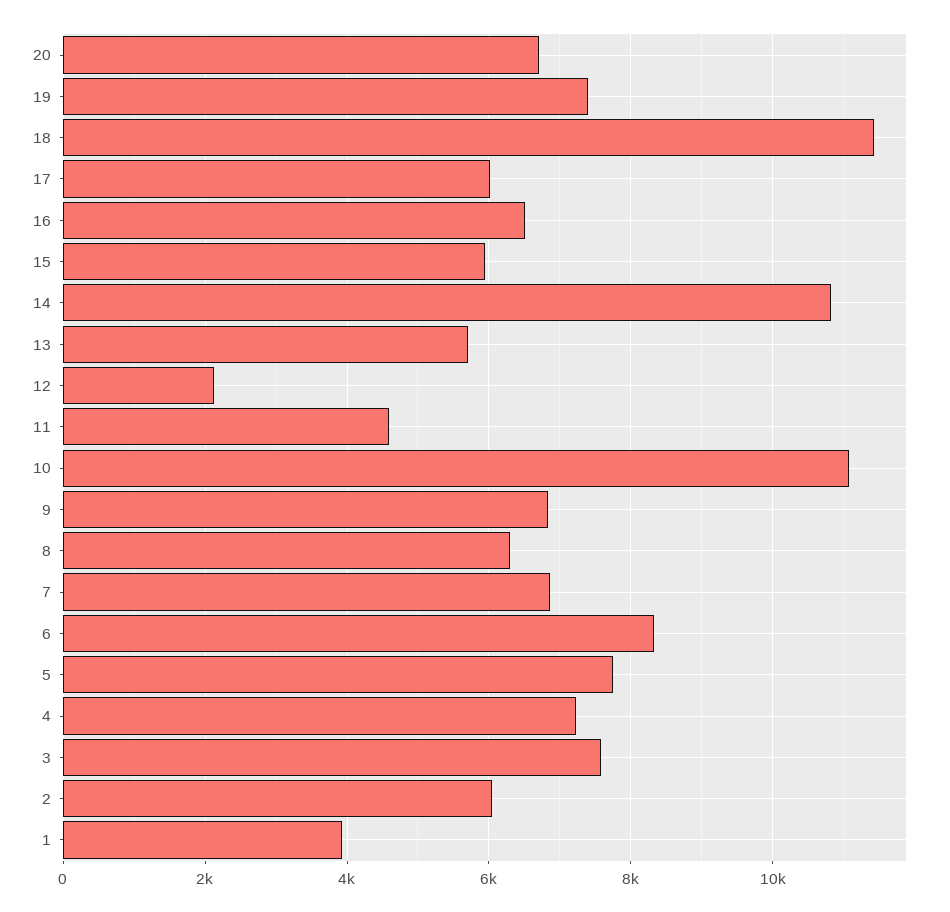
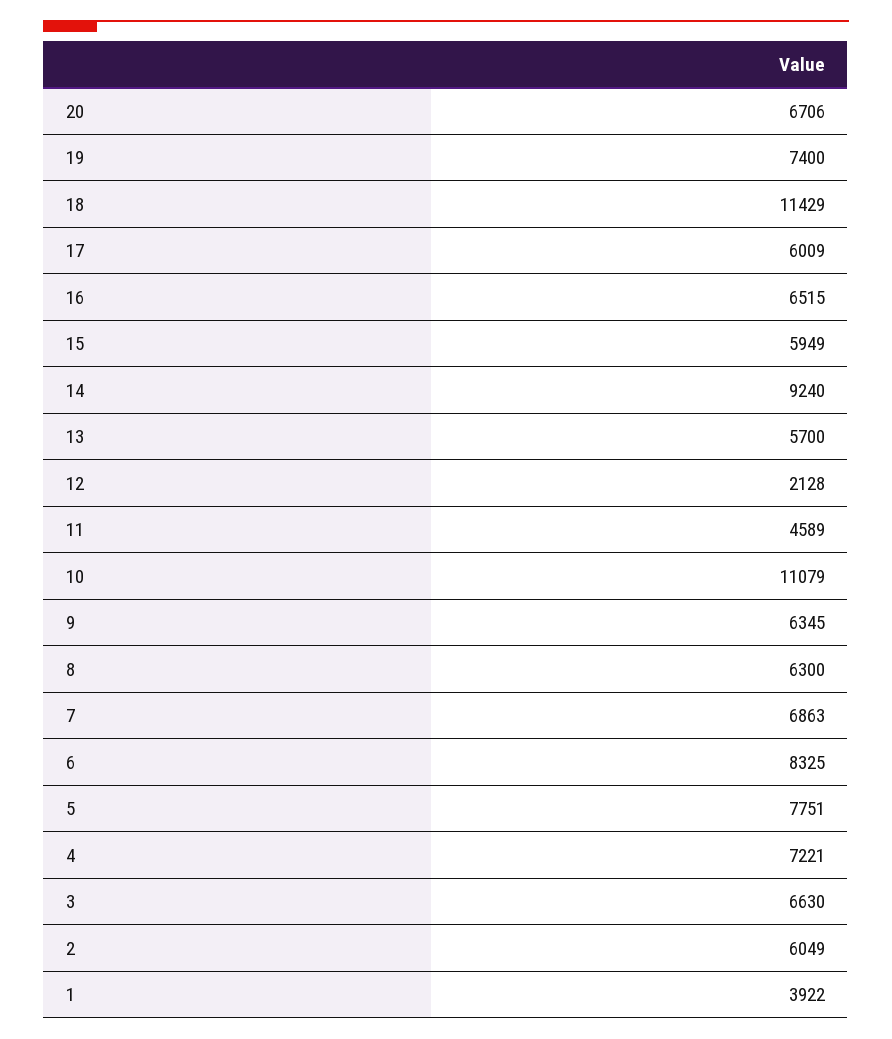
14: 10800 -> 9240
9: 6800 -> 6345
3: 7600 -> 6630

